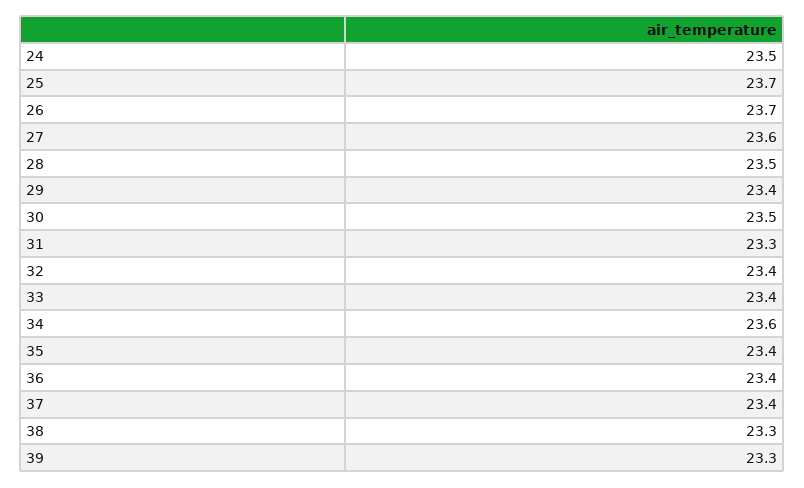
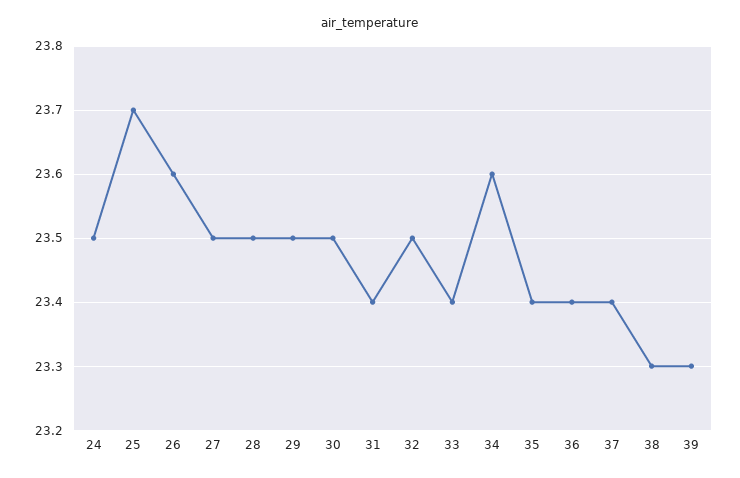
26: 23.7 -> 23.6
27: 23.6 -> 23.5
29: 23.4 -> 23.5
31: 23.3 -> 23.4
32: 23.4 -> 23.5

